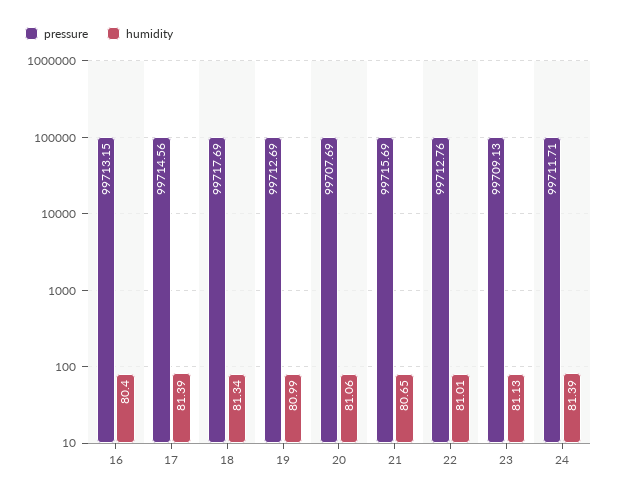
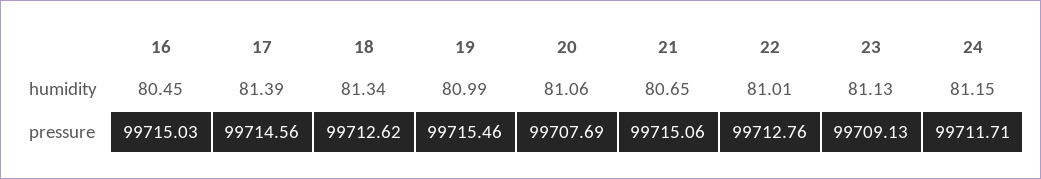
pressure, 16: 99713.15 -> 99715.03
humidity, 16: 80.4 -> 80.45
pressure, 18: 99717.69 -> 99712.62
pressure, 19: 99712.69 -> 99715.46
pressure, 21: 99715.69 -> 99715.06
humidity, 24: 81.39 -> 81.15

